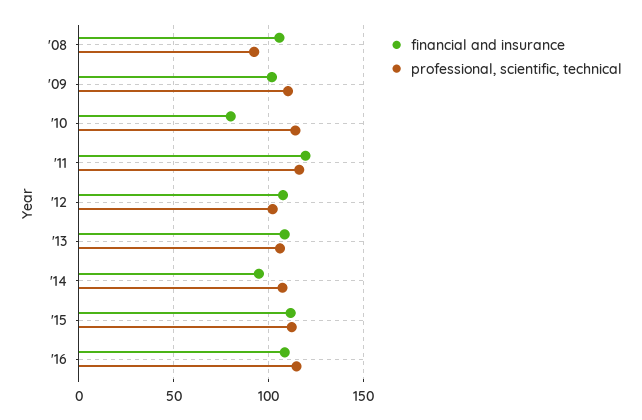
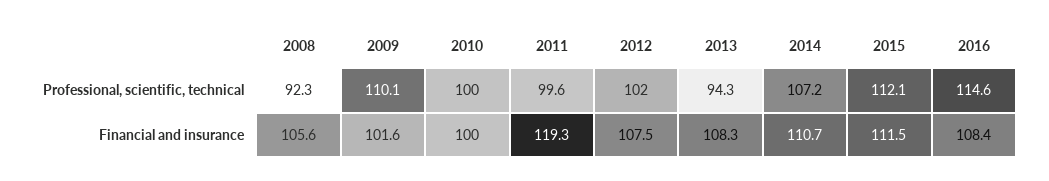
financial and insurance, '10: 80 -> 100
professional, scientific, technical, '10: 115 -> 100
professional, scientific, technical, '11: 115 -> 99.6
professional, scientific, technical, '13: 105 -> 94.3
financial and insurance, '14: 95 -> 110.7

